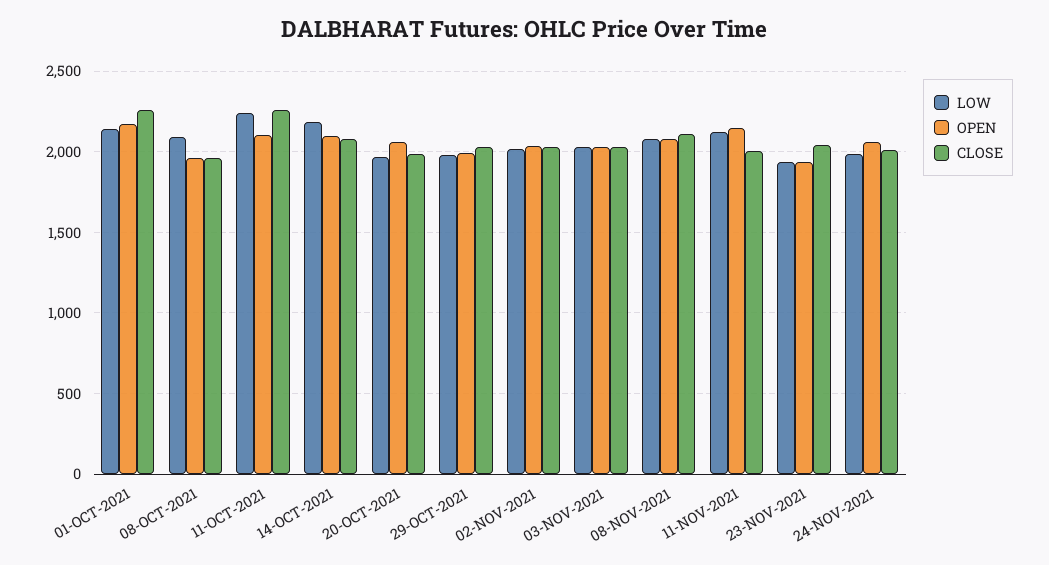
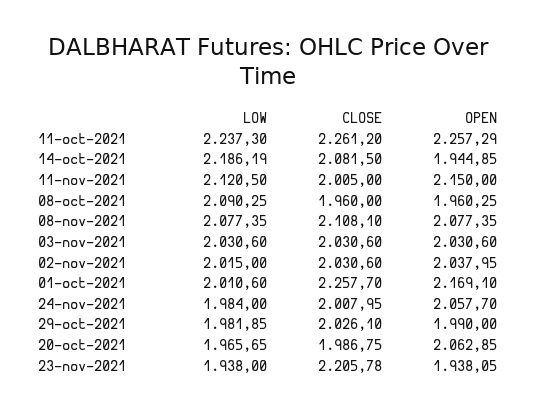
LOW, 01-OCT-2021: 2150 -> 2010.6
OPEN, 11-OCT-2021: 2100 -> 2257.29
OPEN, 14-OCT-2021: 2100 -> 1944.85
CLOSE, 23-NOV-2021: 2050 -> 2205.78

